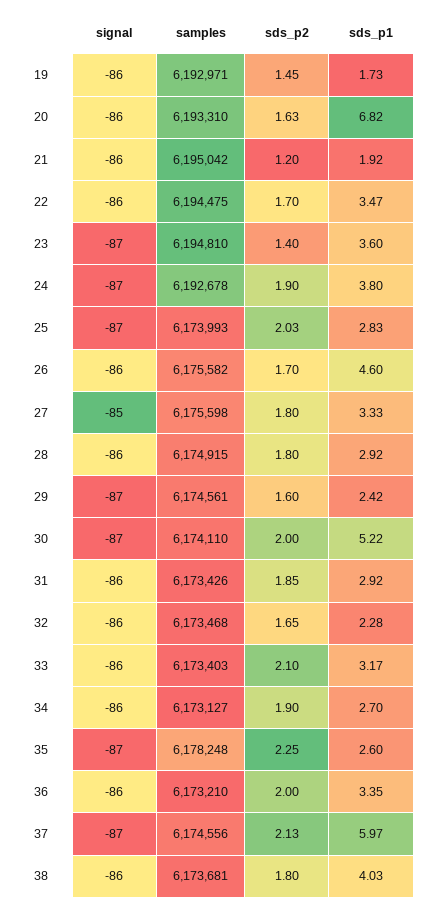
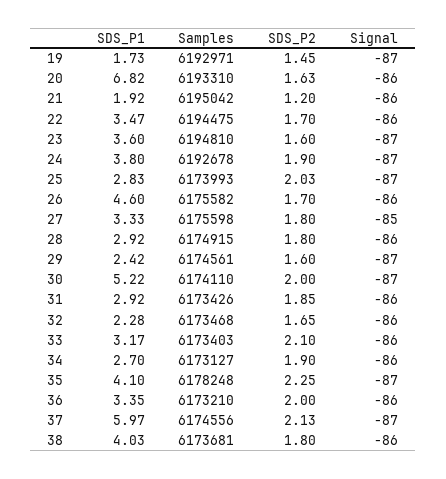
signal, 19: -86 -> -87
sds_p2, 23: 1.4 -> 1.6
sds_p1, 35: 2.6 -> 4.1

